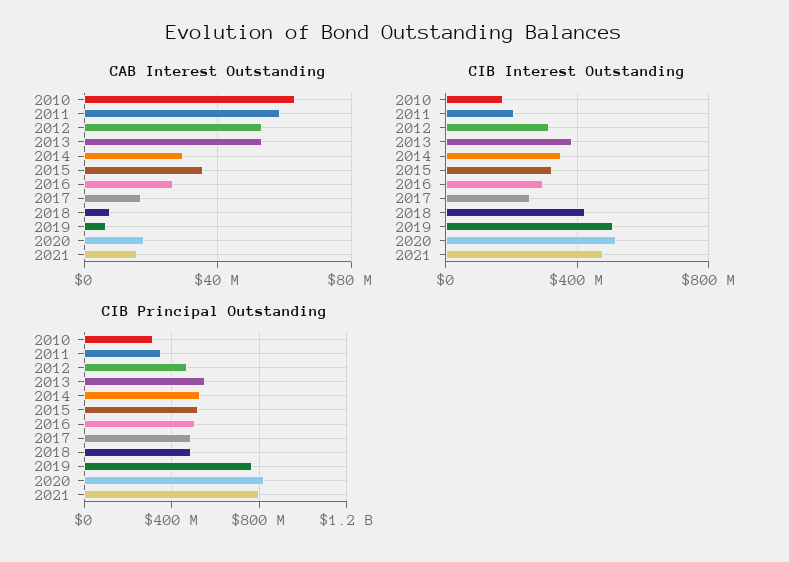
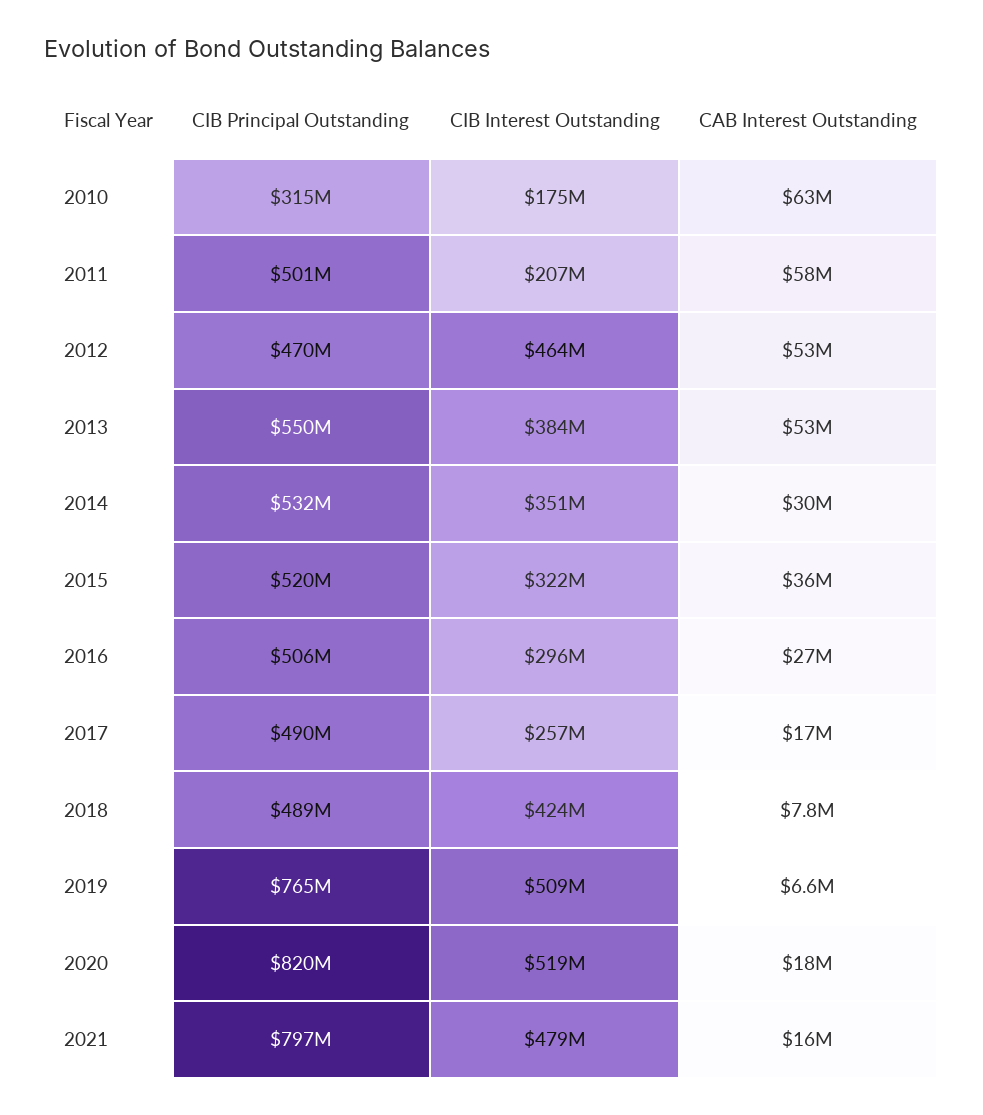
CIB Interest Outstanding, 2012: 300000000 -> 464000000
CIB Principal Outstanding, 2011: 350000000 -> 501000000

